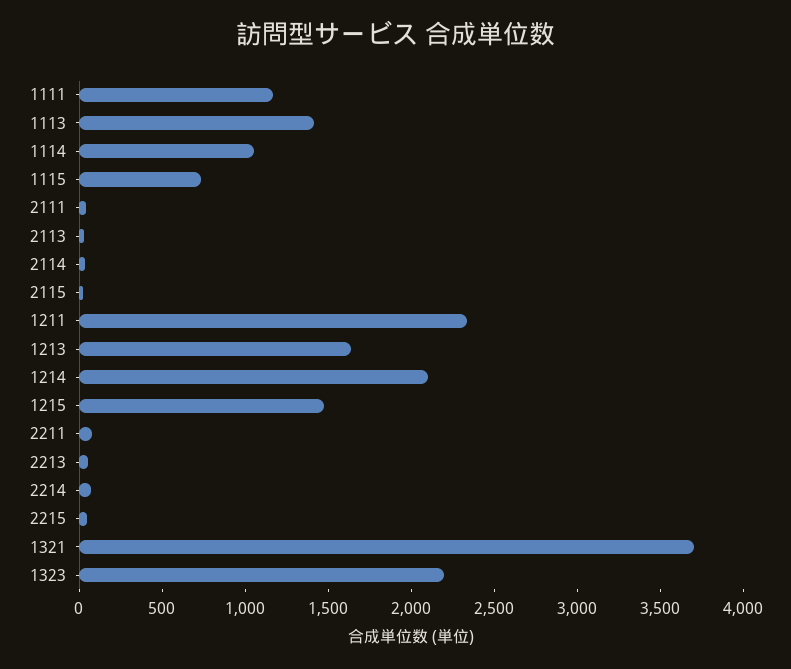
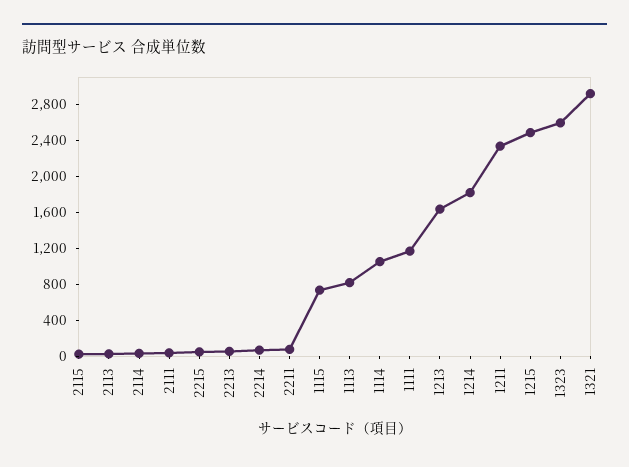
1113: 1400 -> 800
1214: 2100 -> 1800
1215: 1500 -> 2500
1321: 3700 -> 2900
1323: 2200 -> 2600

